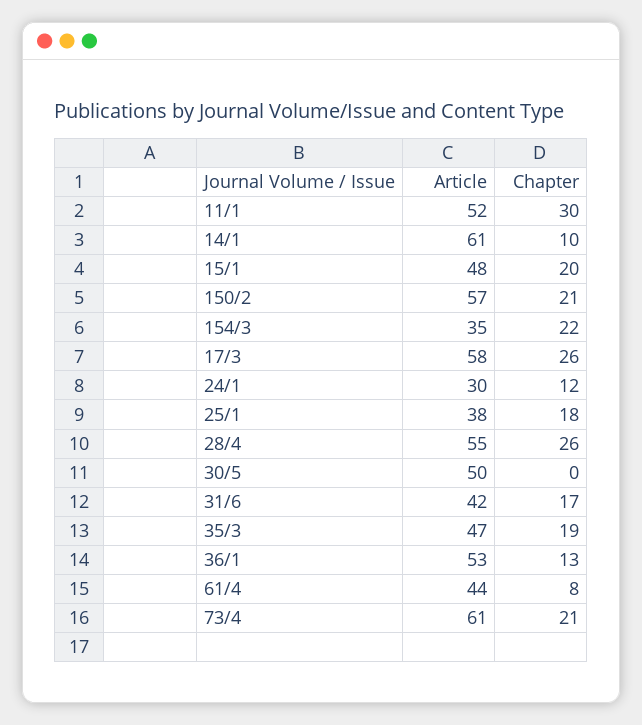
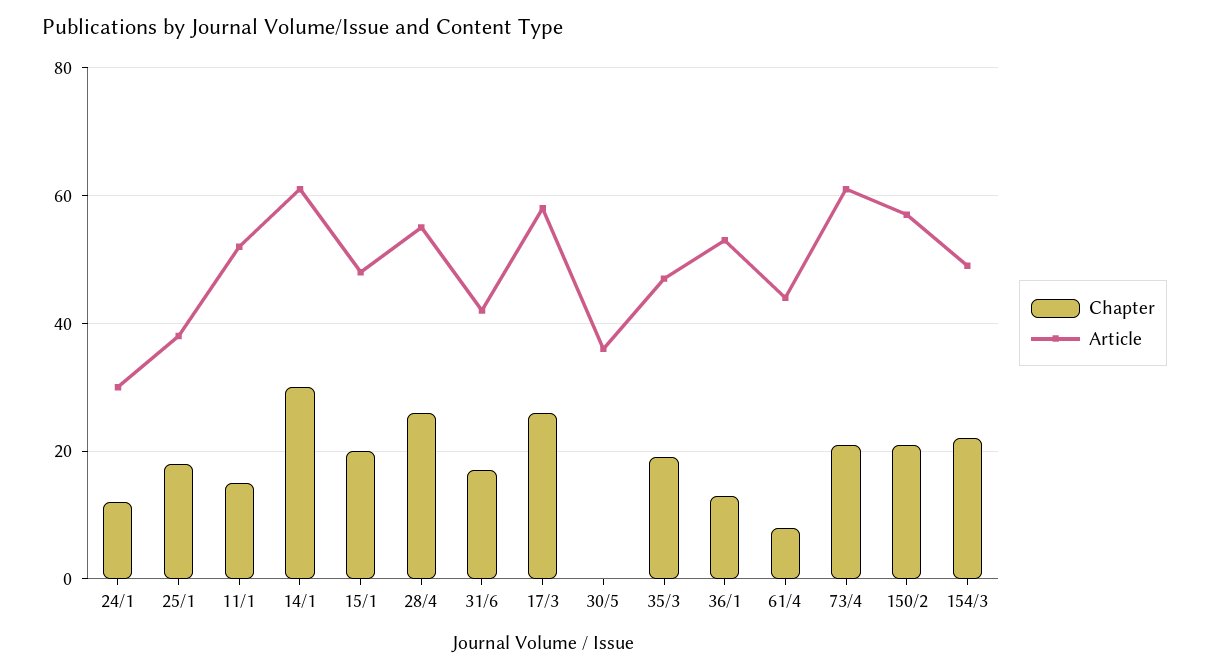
Chapter, 11/1: 30 -> 15
Chapter, 14/1: 10 -> 30
Article, 154/3: 35 -> 50
Article, 30/5: 50 -> 35

